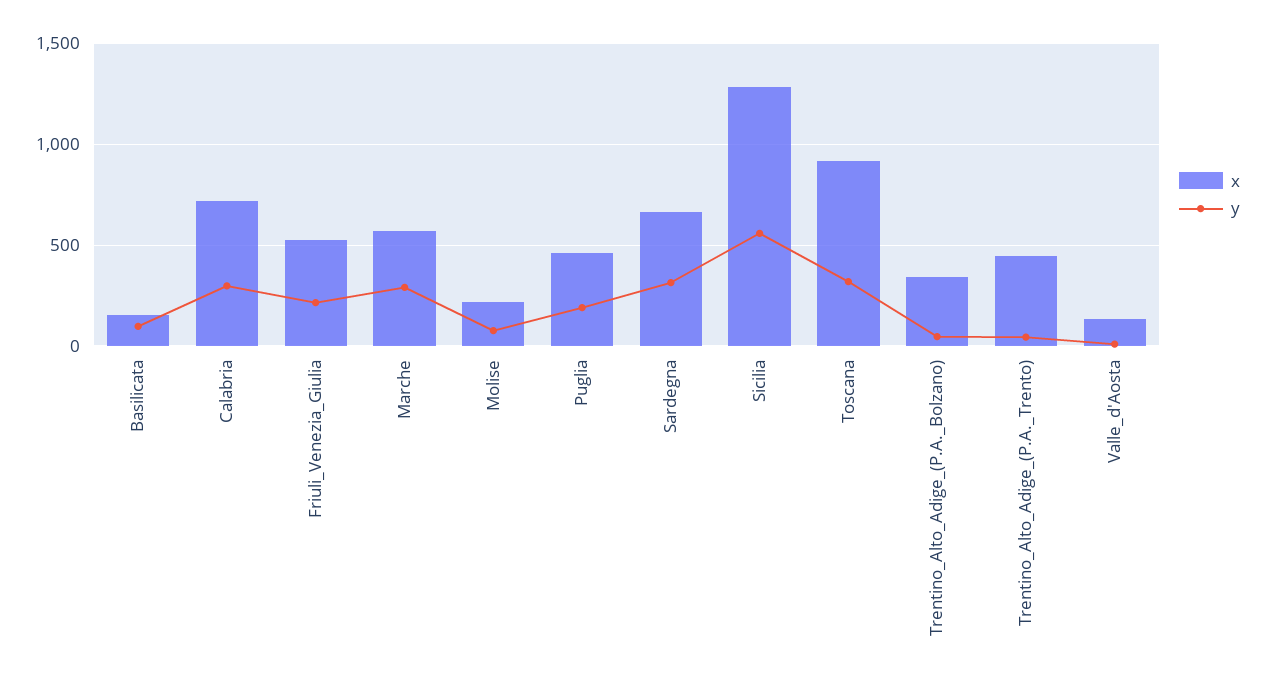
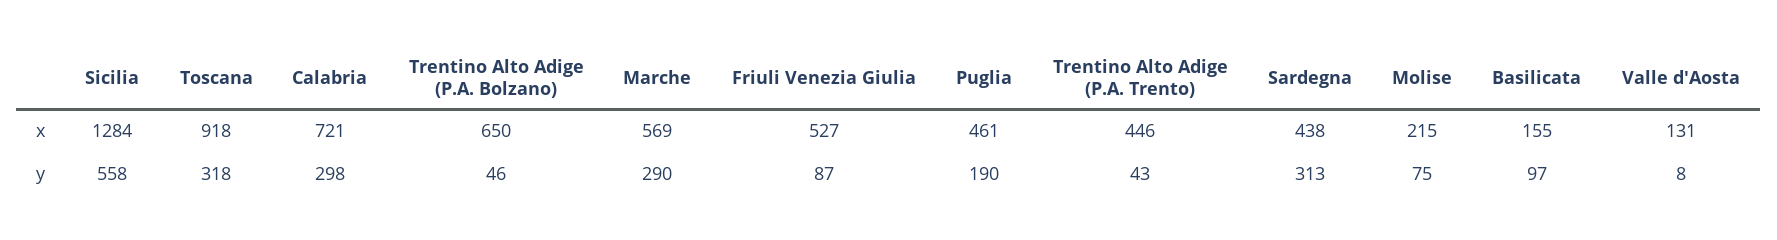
y, Friuli_Venezia_Giulia: 200 -> 87
x, Sardegna: 650 -> 438
x, Trentino_Alto_Adige_(P.A._Bolzano): 350 -> 650

